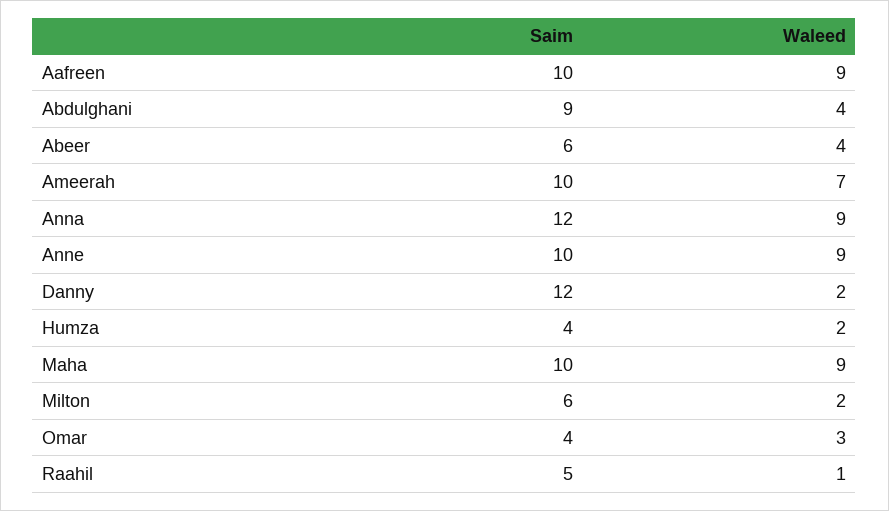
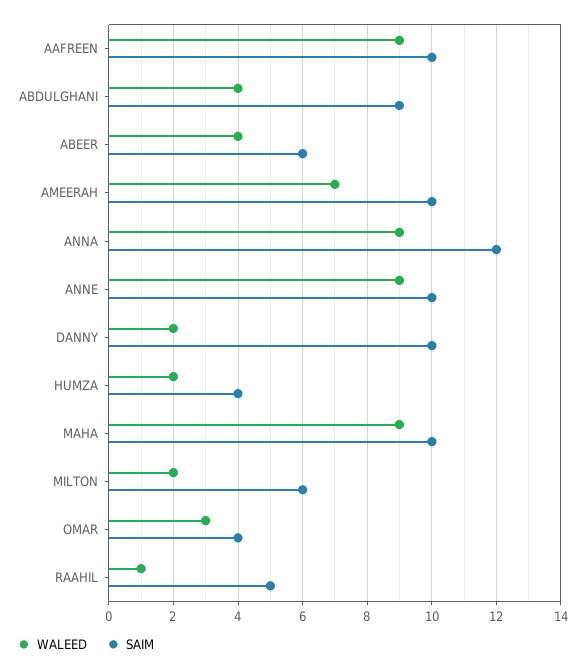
Saim, Danny: 12 -> 10

